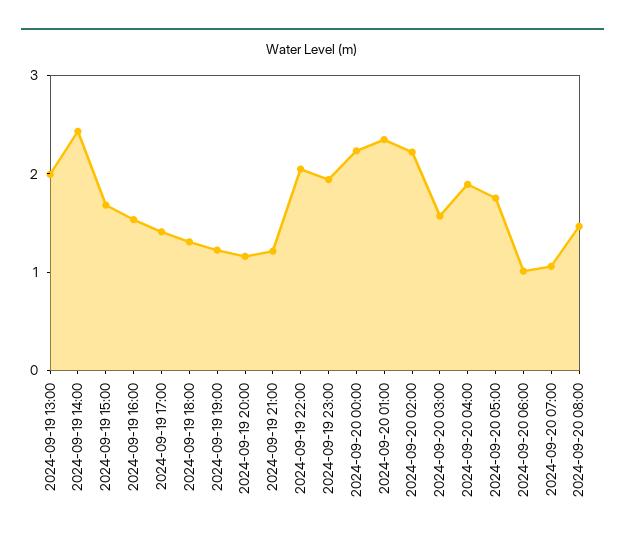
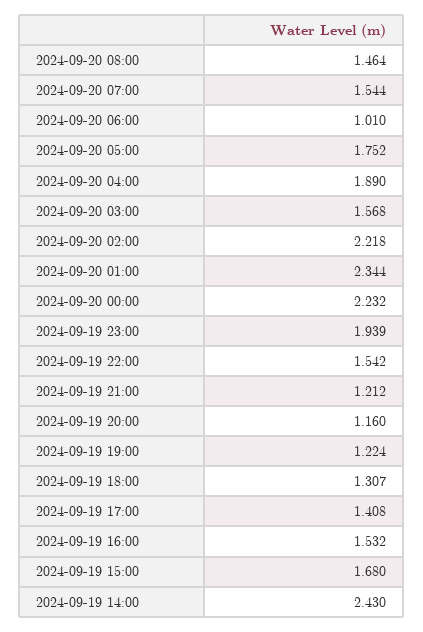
2024-09-19 13:00: 2 -> none
2024-09-19 22:00: 2 -> 1.542
2024-09-20 07:00: 1 -> 1.544

